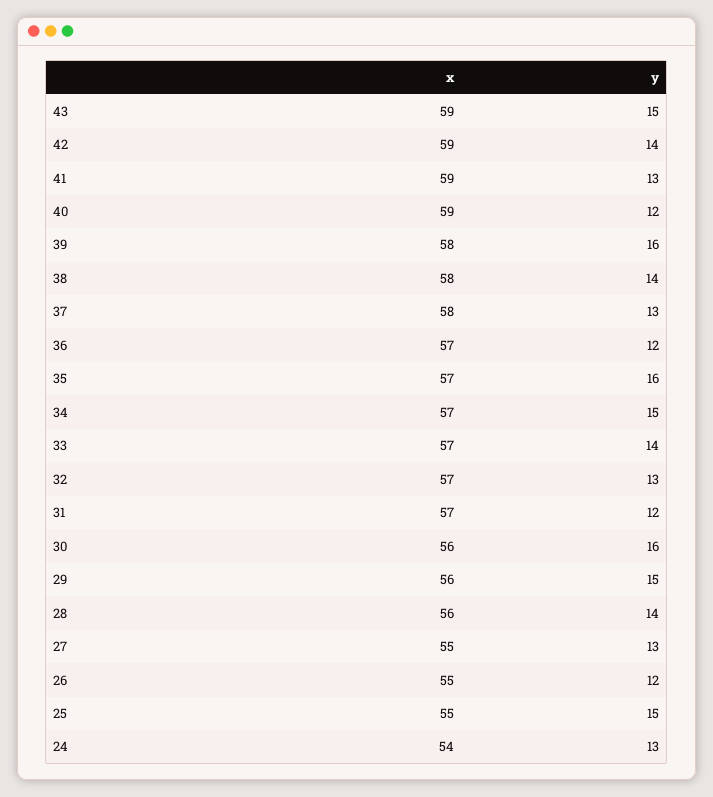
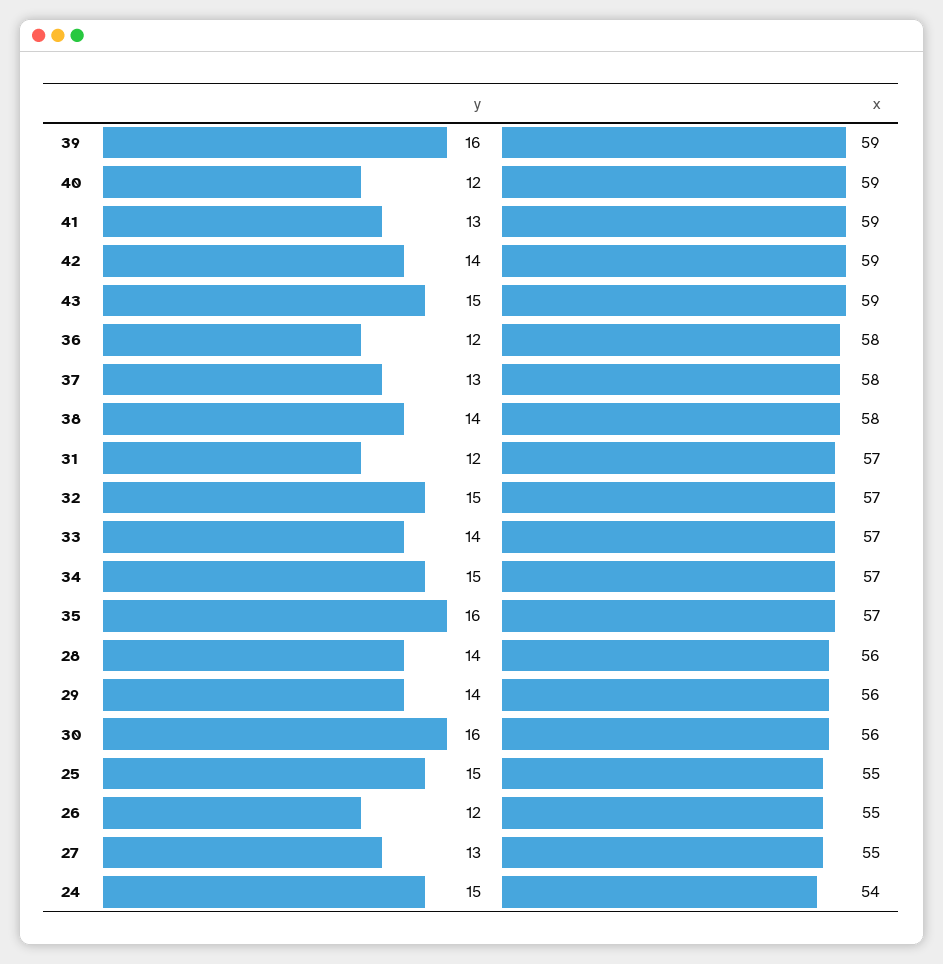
x, 39: 58 -> 59
x, 36: 57 -> 58
y, 32: 13 -> 15
y, 29: 15 -> 14
y, 24: 13 -> 15

